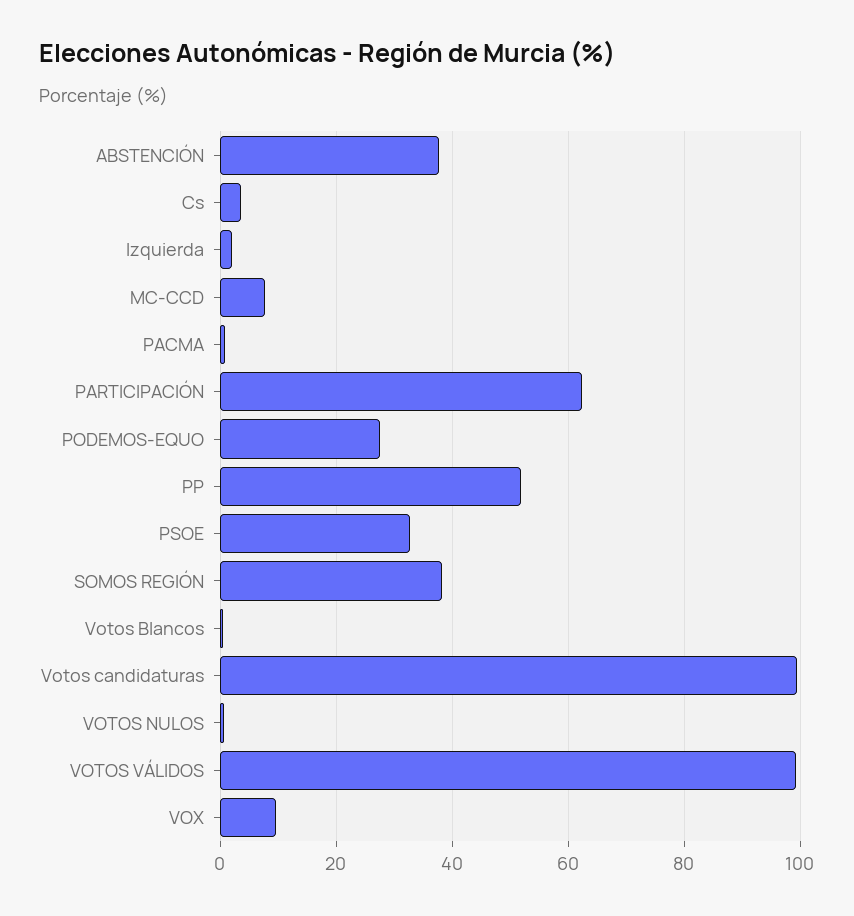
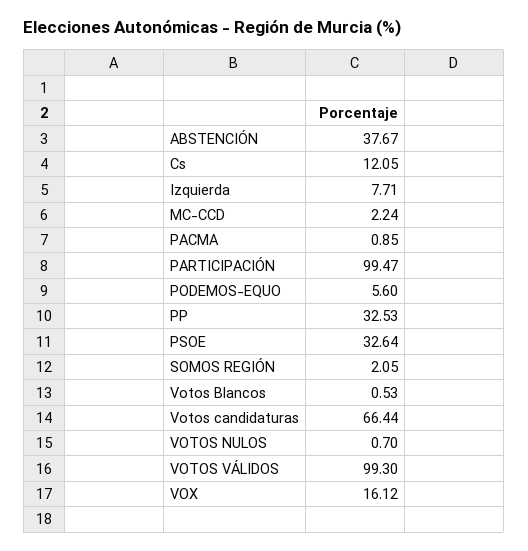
Cs: 4 -> 12.05
Izquierda: 2 -> 7.71
MC-CCD: 8 -> 2.24
PARTICIPACIÓN: 62 -> 99.47
PODEMOS-EQUO: 28 -> 5.6
PP: 52 -> 32.53
SOMOS REGIÓN: 38 -> 2.05
Votos candidaturas: 100 -> 66.44
VOX: 10 -> 16.12

